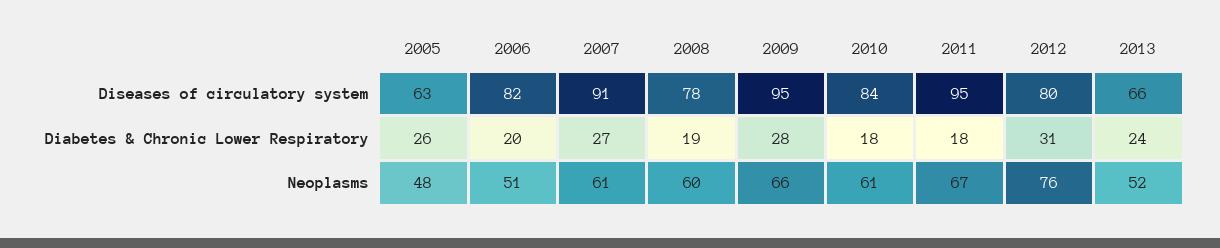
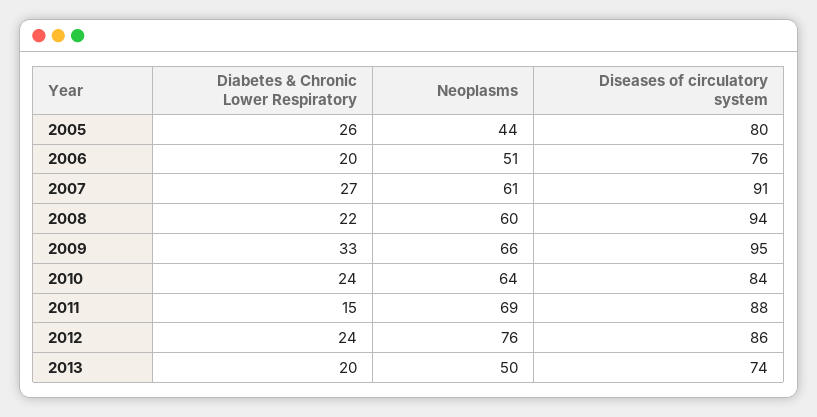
2005, Diseases of circulatory system: 63 -> 80
2006, Diseases of circulatory system: 82 -> 76
2008, Diseases of circulatory system: 78 -> 94
2011, Diseases of circulatory system: 95 -> 88
2012, Diseases of circulatory system: 80 -> 86
2013, Diseases of circulatory system: 66 -> 74
2008, Diabetes & Chronic Lower Respiratory: 19 -> 22
2009, Diabetes & Chronic Lower Respiratory: 28 -> 33
2010, Diabetes & Chronic Lower Respiratory: 18 -> 24
2011, Diabetes & Chronic Lower Respiratory: 18 -> 15
2012, Diabetes & Chronic Lower Respiratory: 31 -> 24
2013, Diabetes & Chronic Lower Respiratory: 24 -> 20
2005, Neoplasms: 48 -> 44
2010, Neoplasms: 61 -> 64
2011, Neoplasms: 67 -> 69
2013, Neoplasms: 52 -> 50

